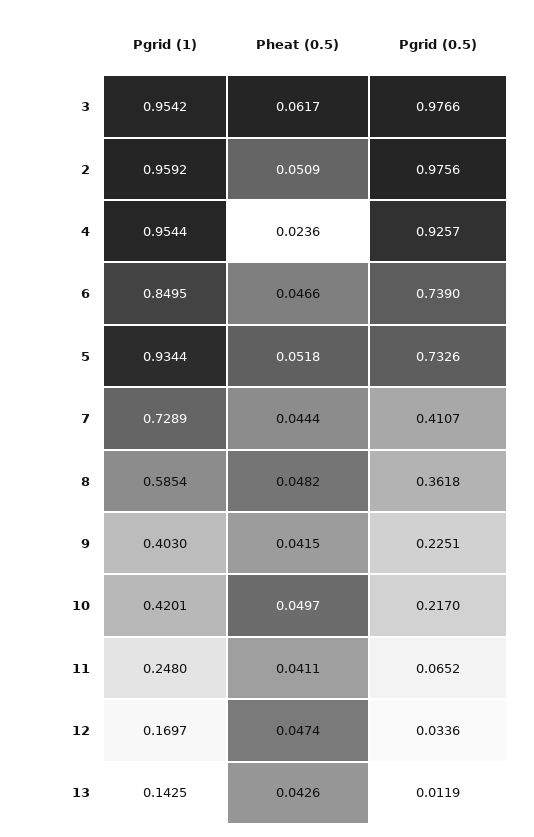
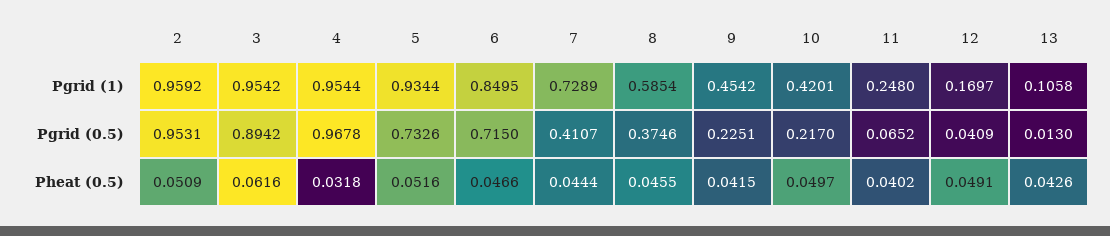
Pheat (0.5), 3: 0.0617 -> 0.0616
Pgrid (0.5), 3: 0.9766 -> 0.8942
Pgrid (0.5), 2: 0.9756 -> 0.9531
Pheat (0.5), 4: 0.0236 -> 0.0318
Pgrid (0.5), 4: 0.9257 -> 0.9678
Pgrid (0.5), 6: 0.739 -> 0.715
Pheat (0.5), 5: 0.0518 -> 0.0516
Pheat (0.5), 8: 0.0482 -> 0.0455
Pgrid (0.5), 8: 0.3618 -> 0.3746
Pgrid (1), 9: 0.403 -> 0.4542
Pheat (0.5), 11: 0.0411 -> 0.0402
Pheat (0.5), 12: 0.0474 -> 0.0491
Pgrid (0.5), 12: 0.0336 -> 0.0409
Pgrid (1), 13: 0.1425 -> 0.1058
Pgrid (0.5), 13: 0.0119 -> 0.013

